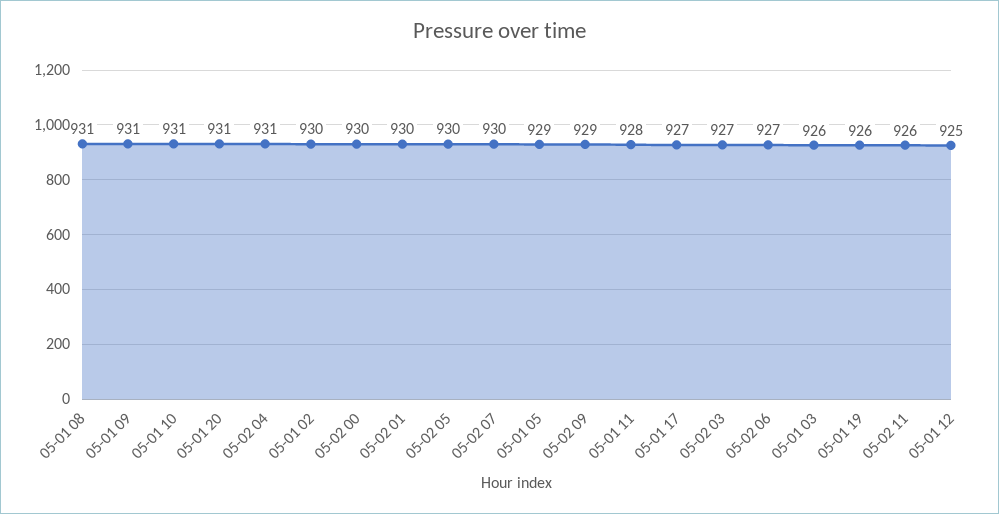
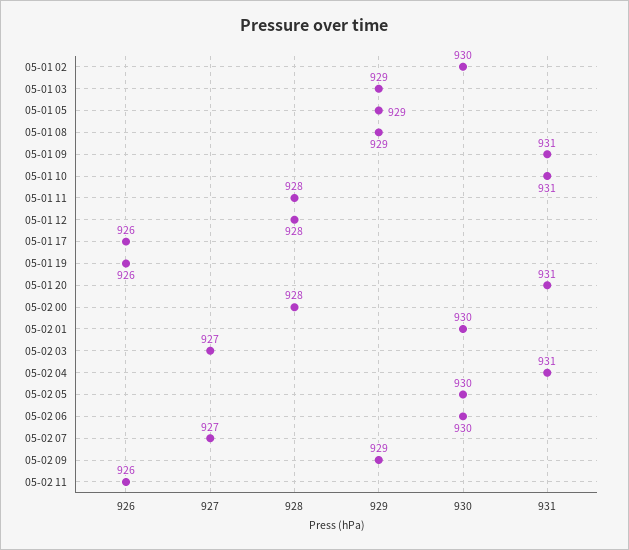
05-01 08: 931 -> 929
05-02 00: 930 -> 928
05-02 07: 930 -> 927
05-01 17: 927 -> 926
05-02 06: 927 -> 930
05-01 03: 926 -> 929
05-01 12: 925 -> 928

